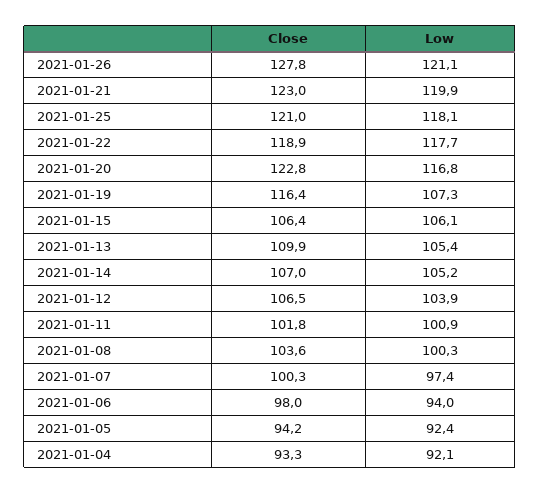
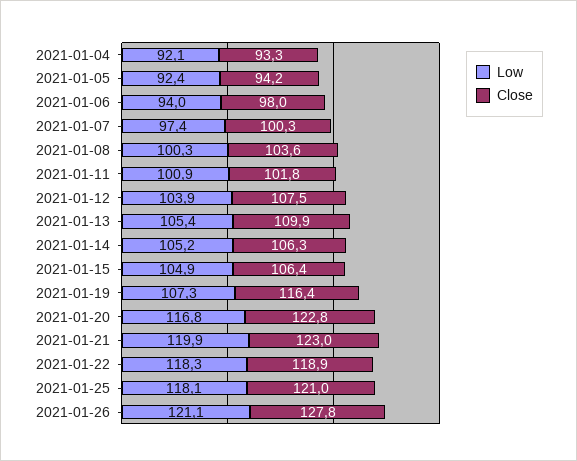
Low, 2021-01-22: 117.7 -> 118.3
Low, 2021-01-15: 106.1 -> 104.9
Close, 2021-01-14: 107 -> 106.3
Close, 2021-01-12: 106.5 -> 107.5

